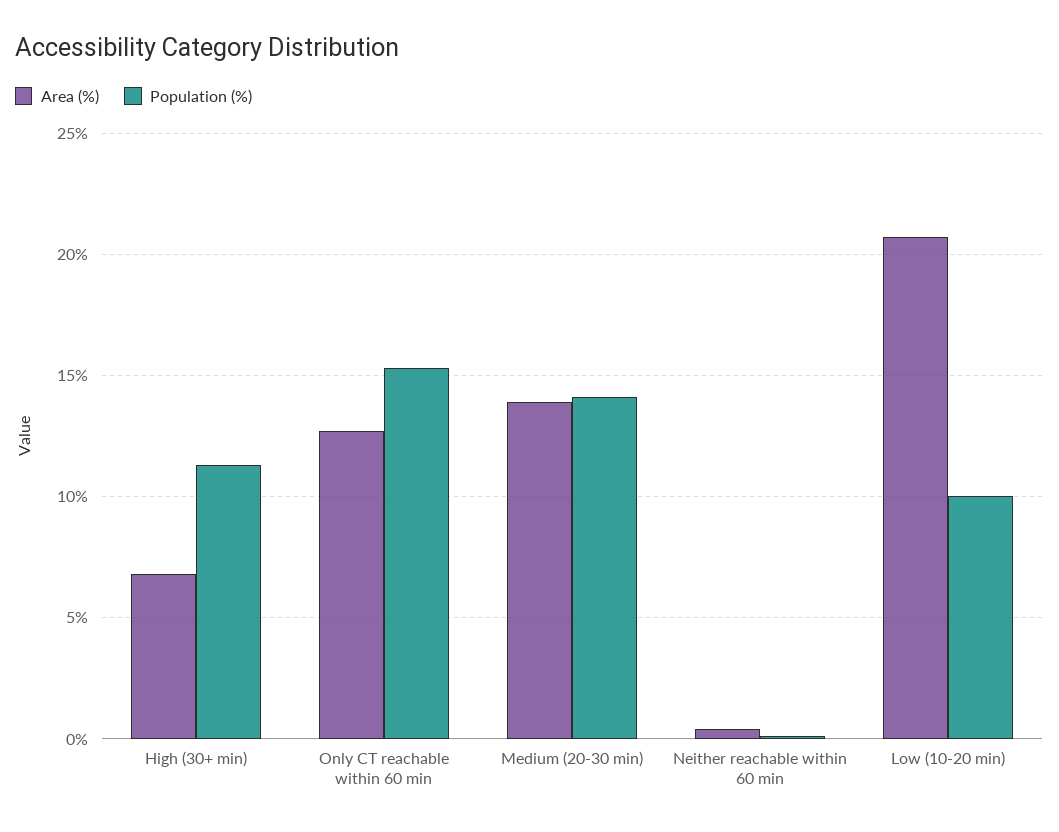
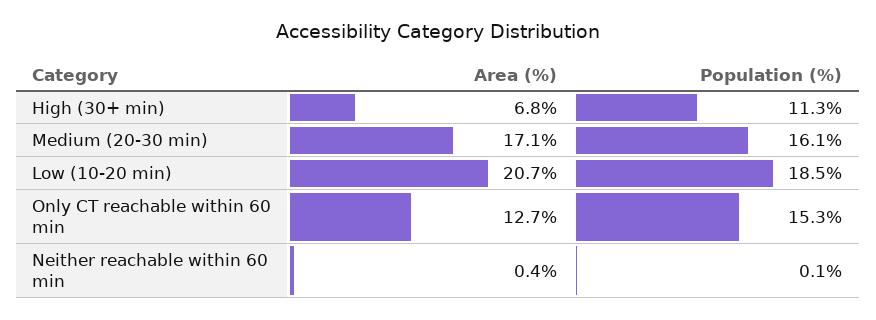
Area (%), Medium (20-30 min): 14 -> 17.1
Population (%), Medium (20-30 min): 14 -> 16.1
Population (%), Low (10-20 min): 10 -> 18.5

